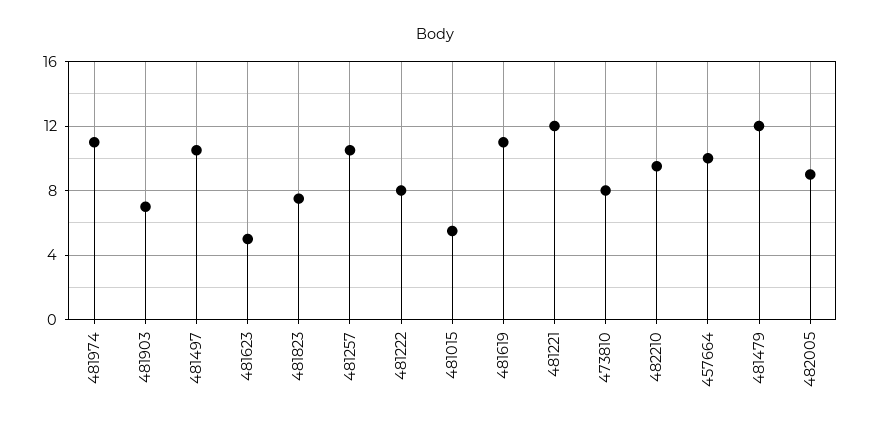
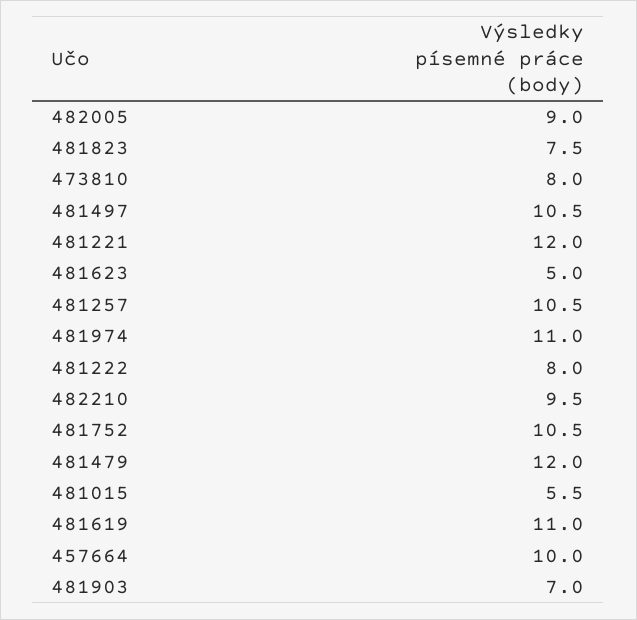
481752: none -> 10.5

